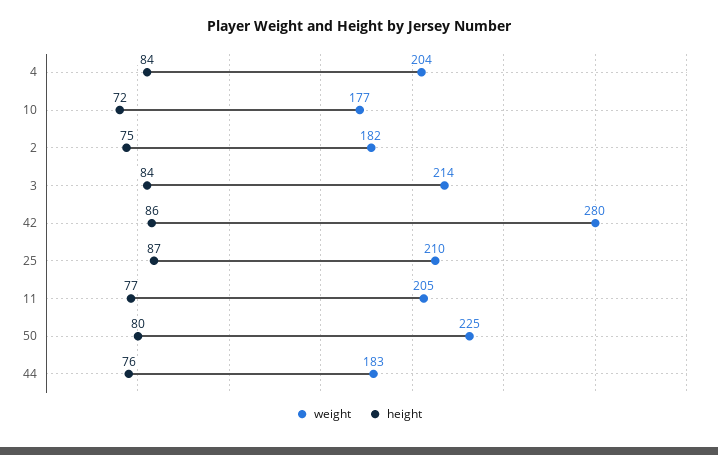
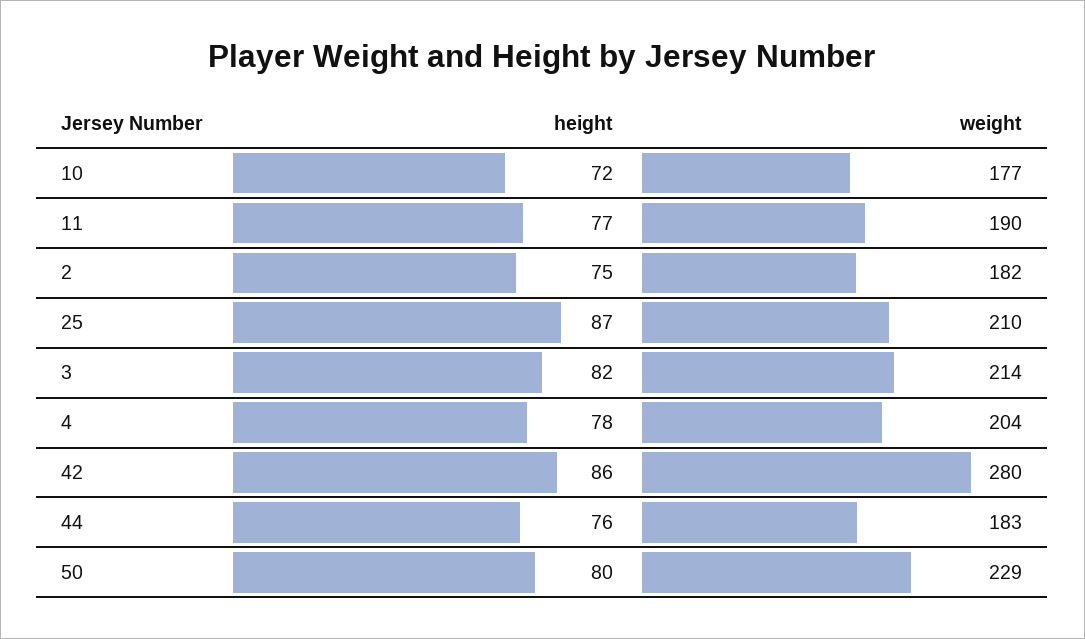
height, 4: 84 -> 78
height, 3: 84 -> 82
weight, 11: 205 -> 190
weight, 50: 225 -> 229

